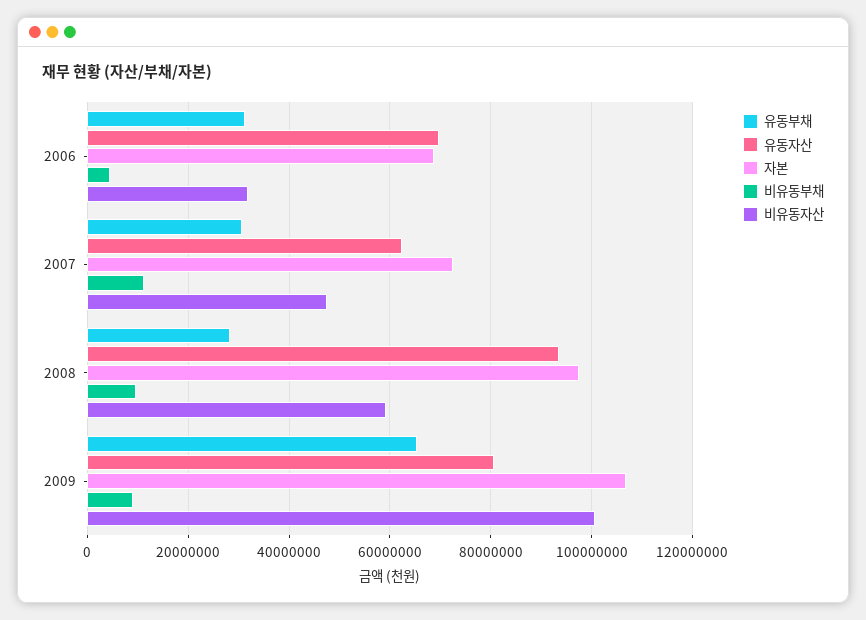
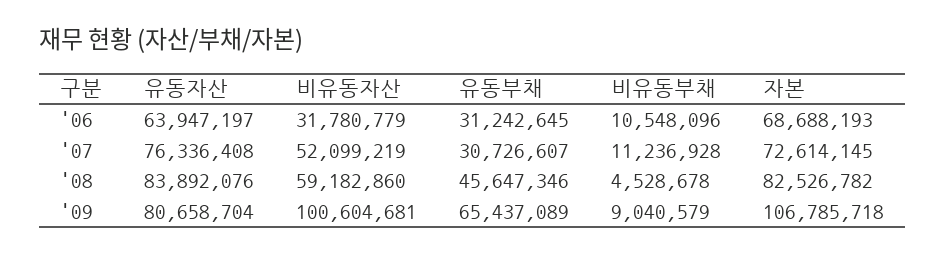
유동자산, 2006: 70000000 -> 63947197
비유동부채, 2006: 4000000 -> 10548096
유동자산, 2007: 62000000 -> 76336408
비유동자산, 2007: 48000000 -> 52099219
유동부채, 2008: 28000000 -> 45647346
유동자산, 2008: 94000000 -> 83892076
자본, 2008: 98000000 -> 82526782
비유동부채, 2008: 10000000 -> 4528678

